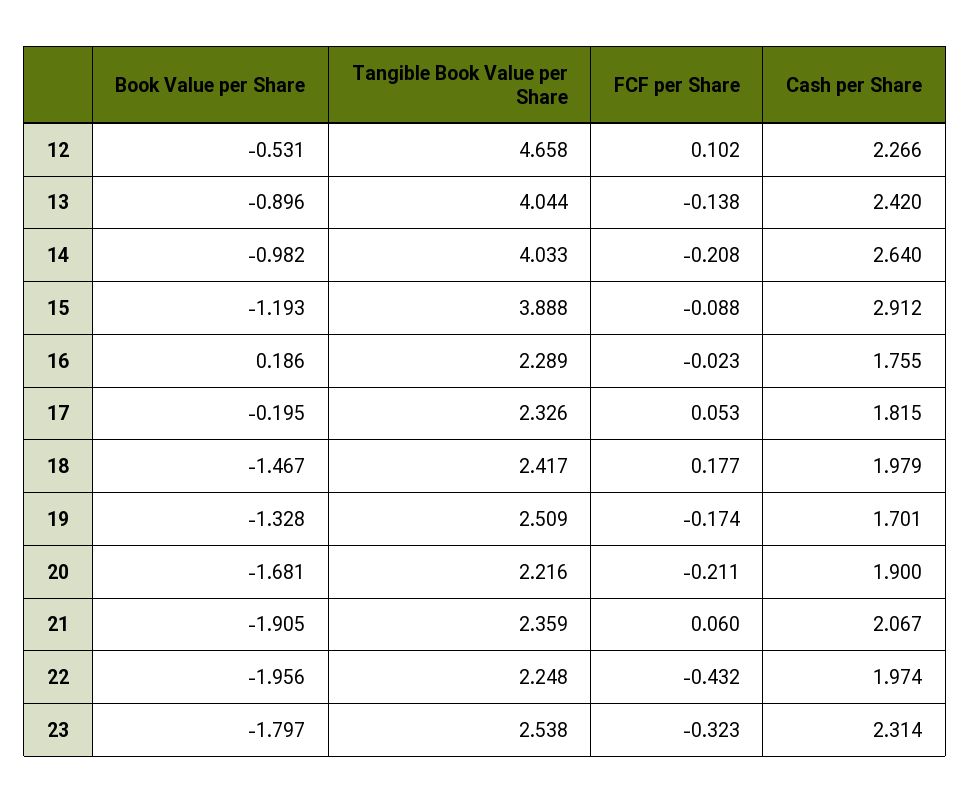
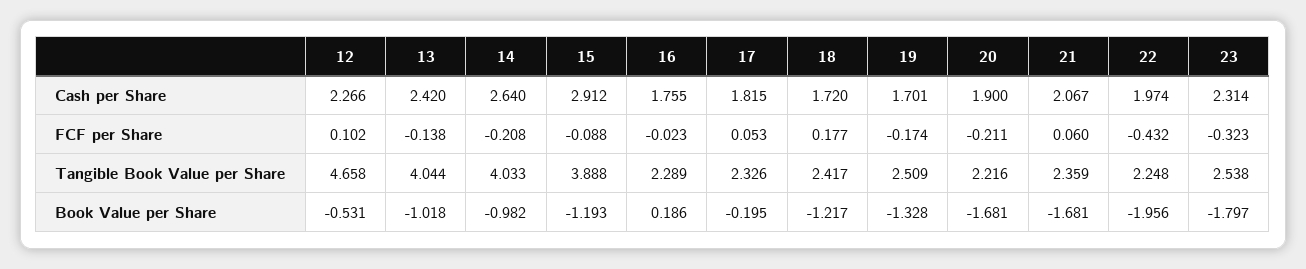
Book Value per Share, 13: -0.896 -> -1.018
Book Value per Share, 18: -1.467 -> -1.217
Cash per Share, 18: 1.979 -> 1.72
Book Value per Share, 21: -1.905 -> -1.681

